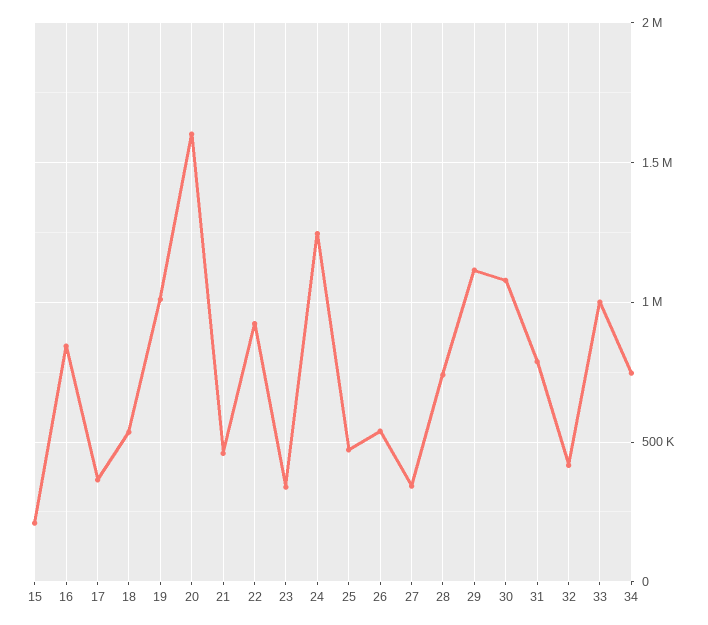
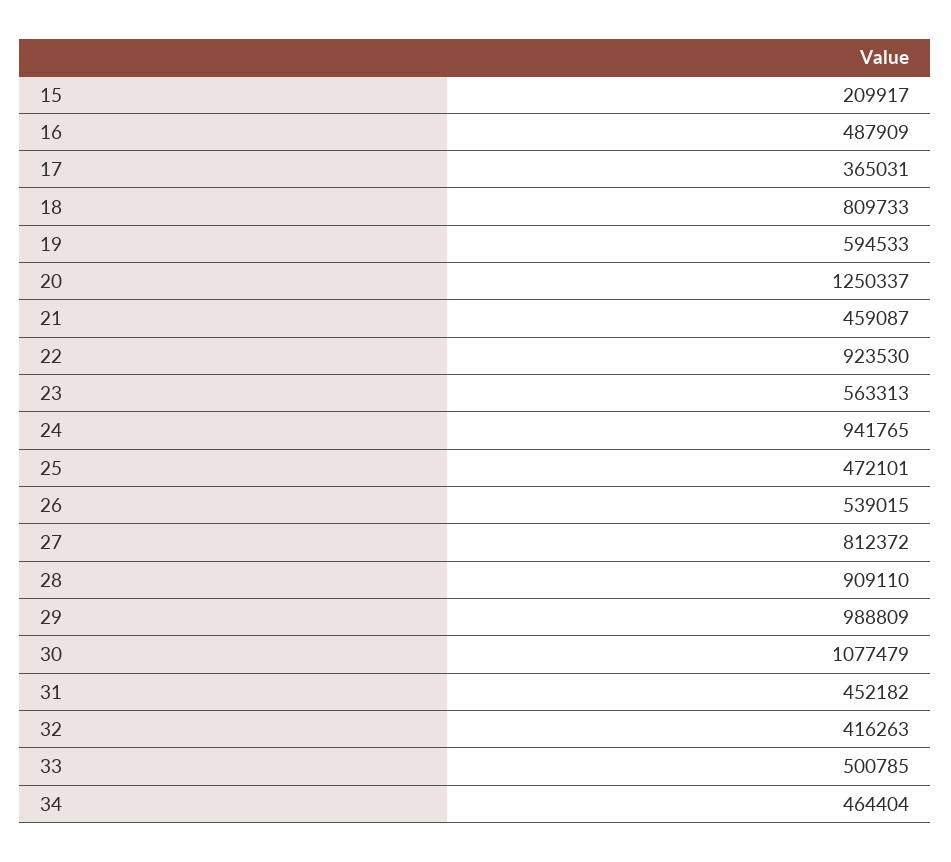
16: 850000 -> 487909
18: 550000 -> 809733
19: 1000000 -> 594533
20: 1600000 -> 1250337
23: 350000 -> 563313
24: 1250000 -> 941765
27: 350000 -> 812372
28: 750000 -> 909110
29: 1100000 -> 988809
31: 800000 -> 452182
33: 1000000 -> 500785
34: 750000 -> 464404

